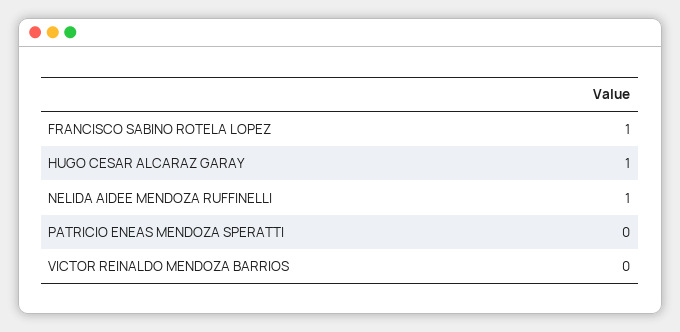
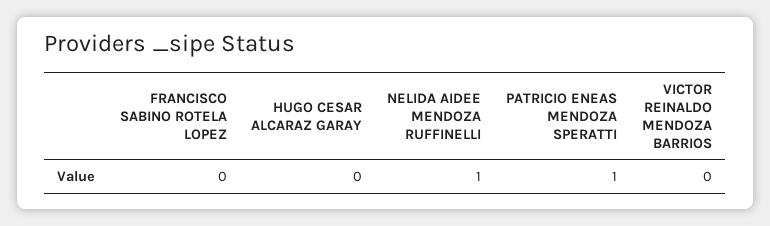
FRANCISCO SABINO ROTELA LOPEZ: 1 -> 0
HUGO CESAR ALCARAZ GARAY: 1 -> 0
PATRICIO ENEAS MENDOZA SPERATTI: 0 -> 1

